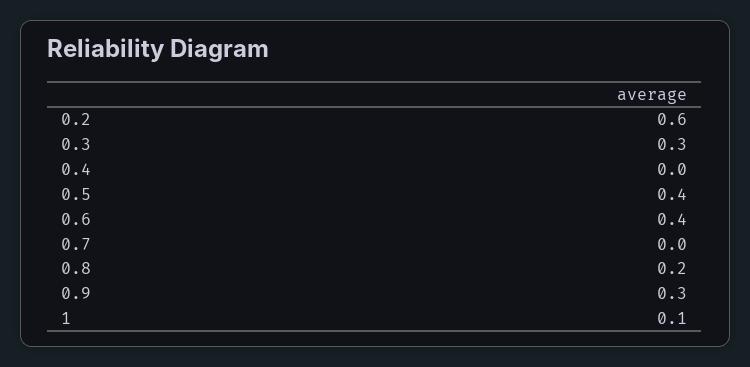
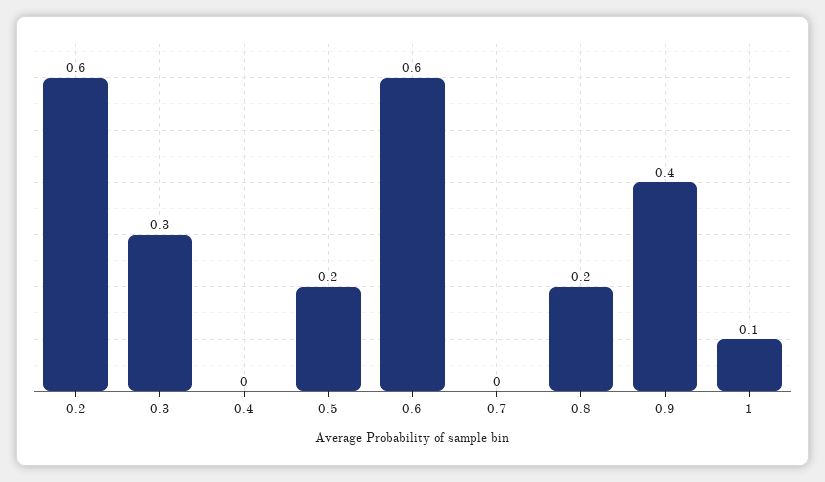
0.5: 0.4 -> 0.2
0.6: 0.4 -> 0.6
0.9: 0.3 -> 0.4

